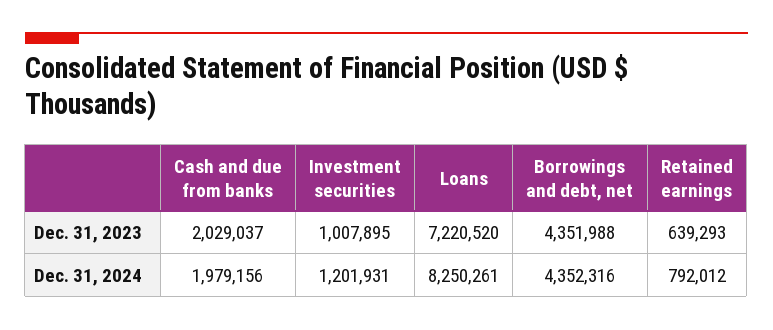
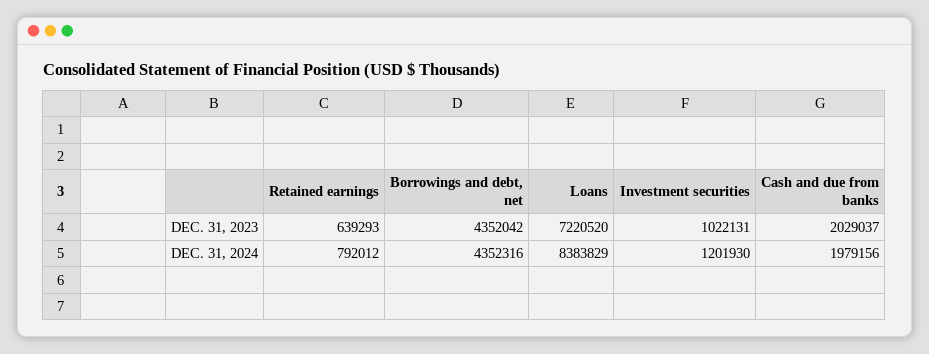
Investment securities, Dec. 31, 2023: 1007895 -> 1022131
Borrowings and debt, net, Dec. 31, 2023: 4351988 -> 4352042
Investment securities, Dec. 31, 2024: 1201931 -> 1201930
Loans, Dec. 31, 2024: 8250261 -> 8383829

